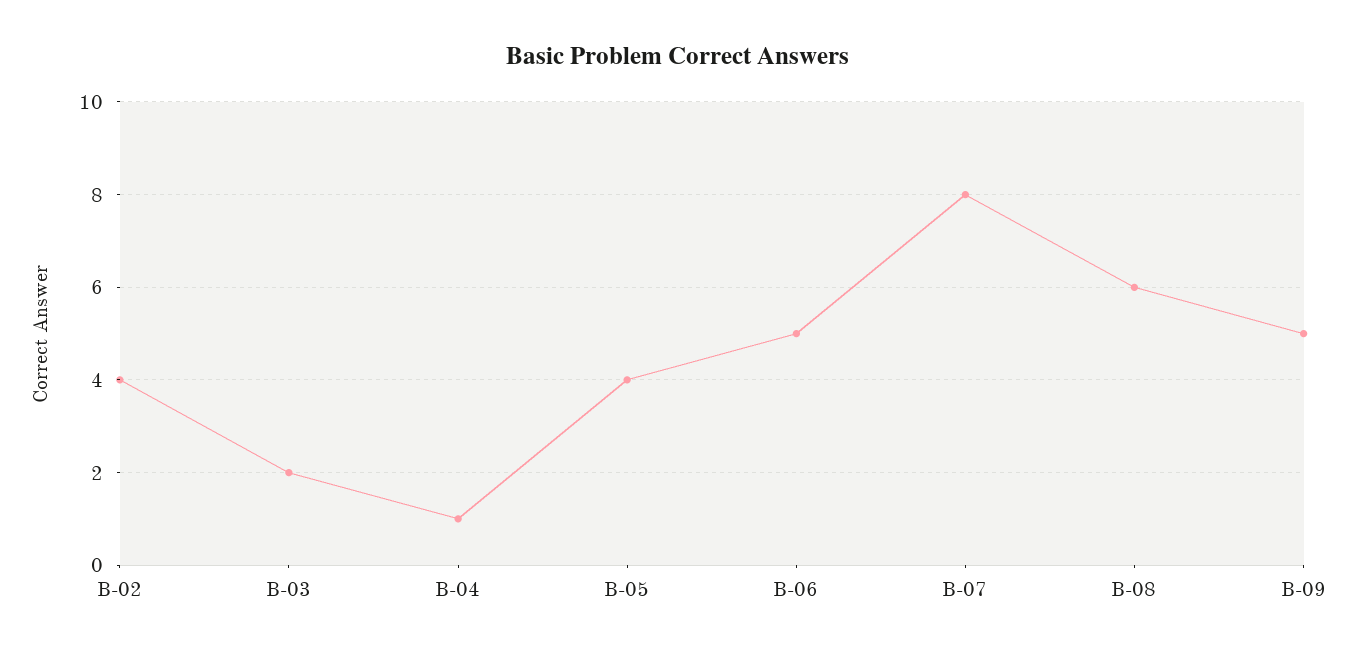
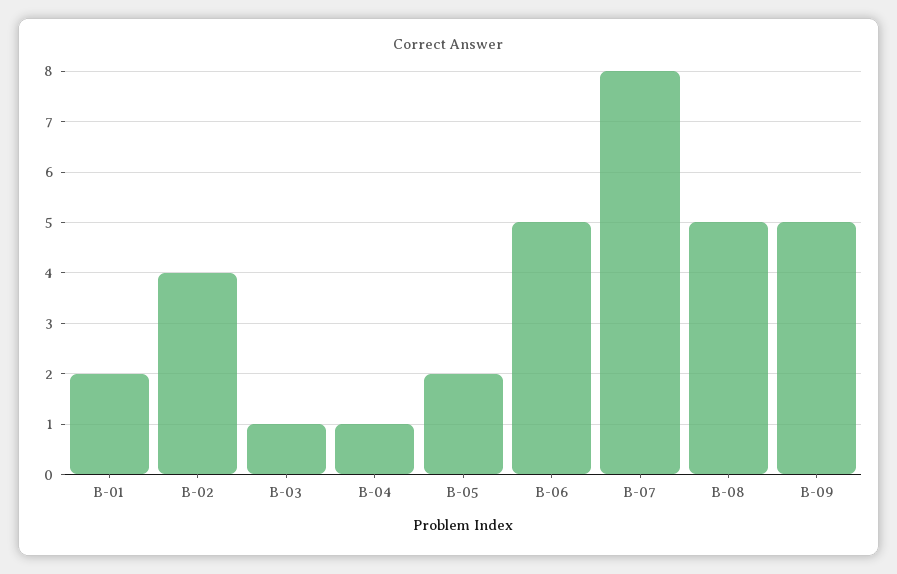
B-03: 2 -> 1
B-05: 4 -> 2
B-08: 6 -> 5
B-01: none -> 2

